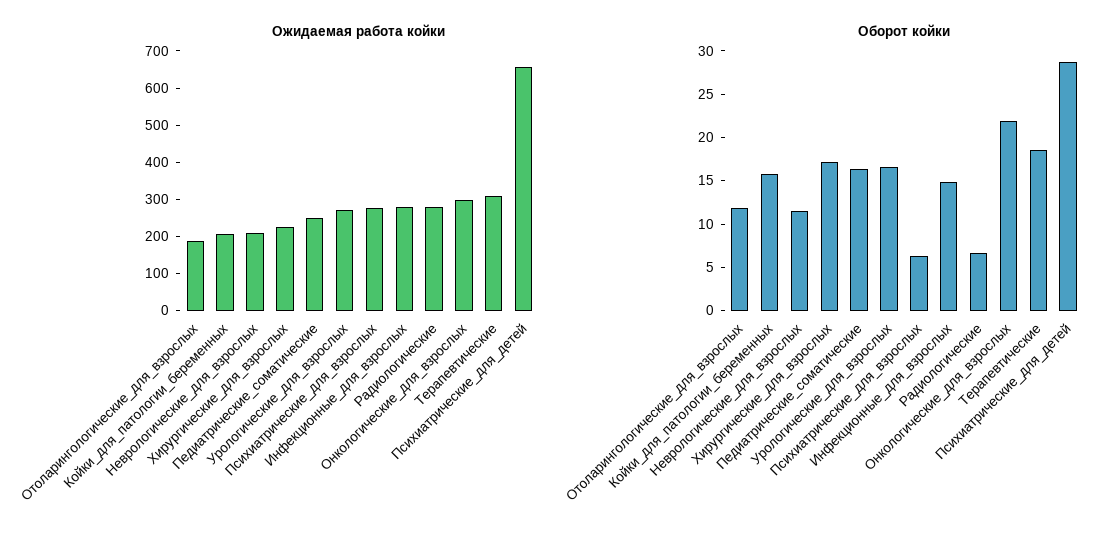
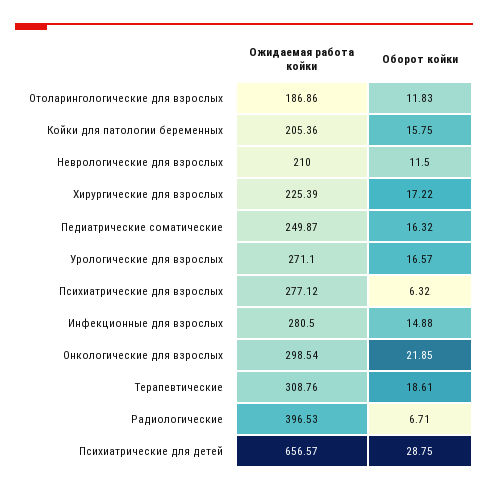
Ожидаемая работа койки, Радиологические: 275 -> 396.53

